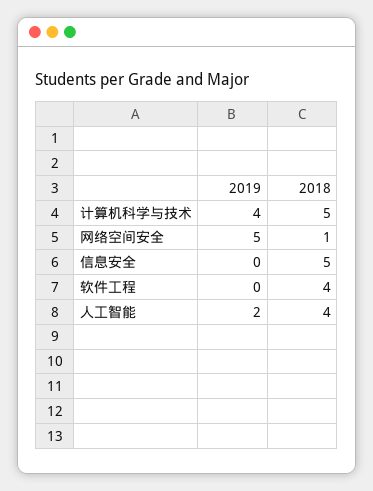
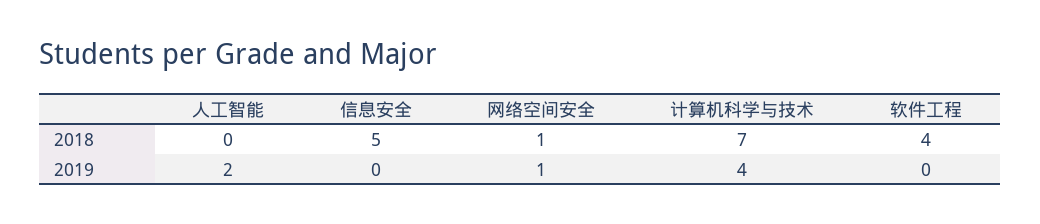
2018, 计算机科学与技术: 5 -> 7
2019, 网络空间安全: 5 -> 1
2018, 人工智能: 4 -> 0

